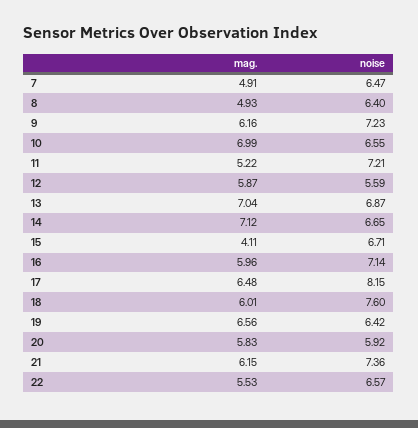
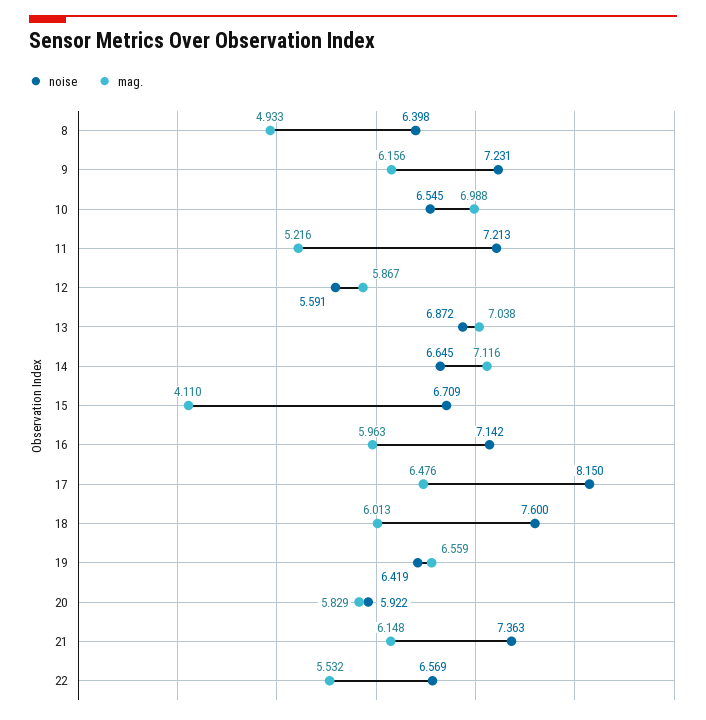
mag., 7: 4.91 -> none
noise, 7: 6.47 -> none

